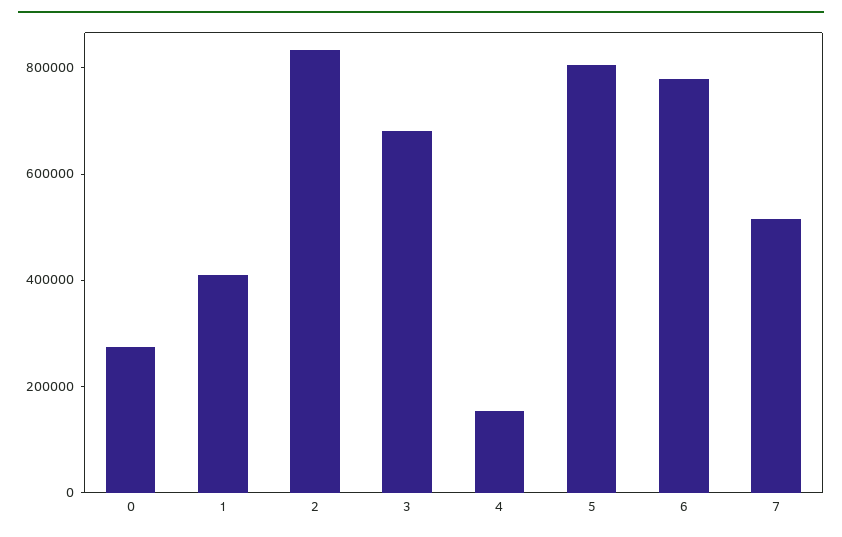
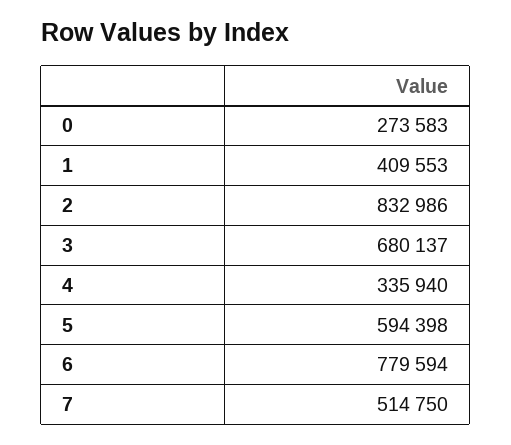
4: 150000 -> 335940
5: 800000 -> 594398

